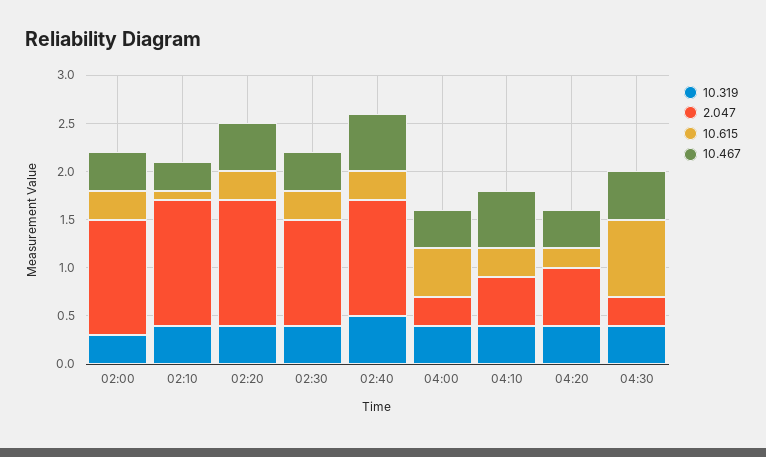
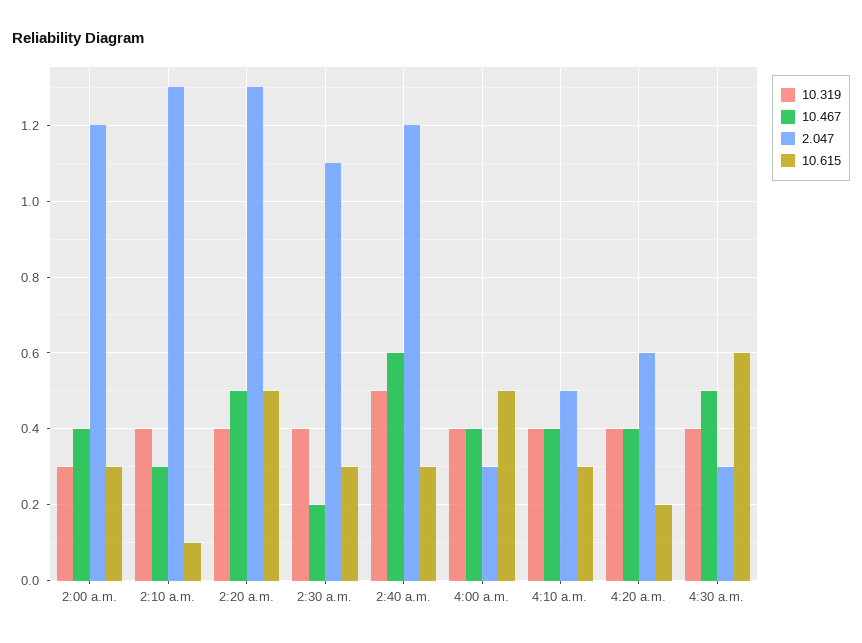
10.615, 02:20: 0.3 -> 0.5
10.467, 02:30: 0.4 -> 0.2
10.467, 04:10: 0.6 -> 0.4
10.615, 04:30: 0.8 -> 0.6

